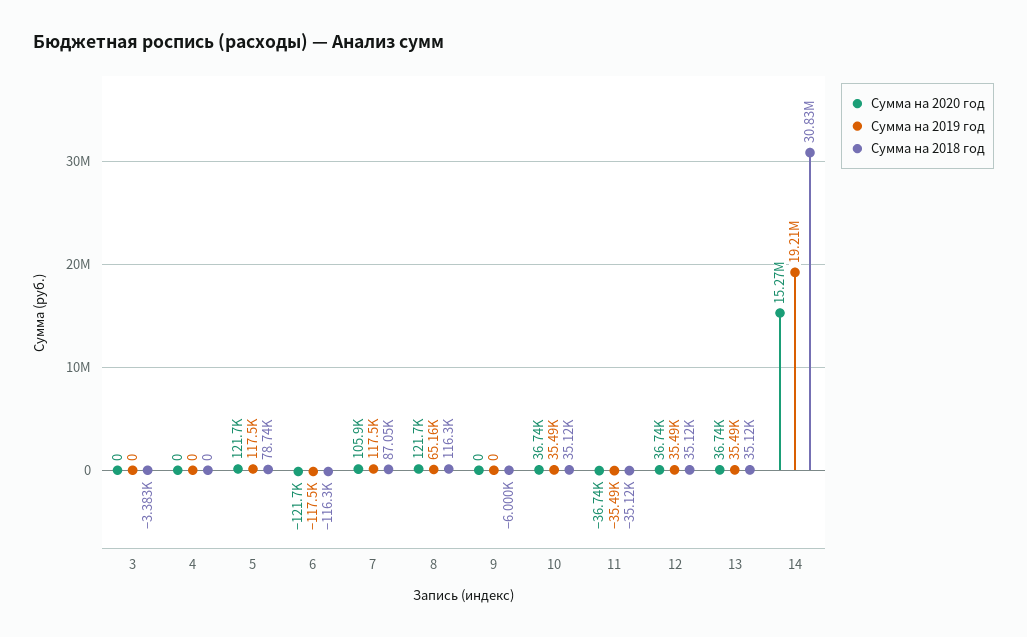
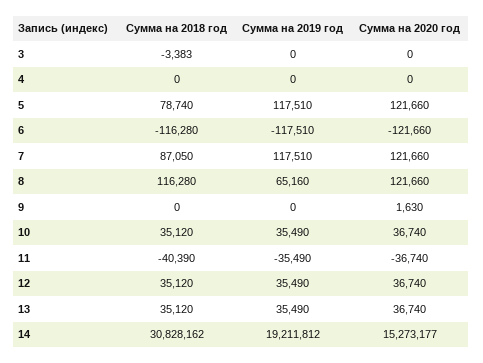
Сумма на 2020 год, 7: 105900 -> 121660
Сумма на 2020 год, 9: 0 -> 1630
Сумма на 2018 год, 9: -6000 -> 0
Сумма на 2018 год, 11: -35120 -> -40390

